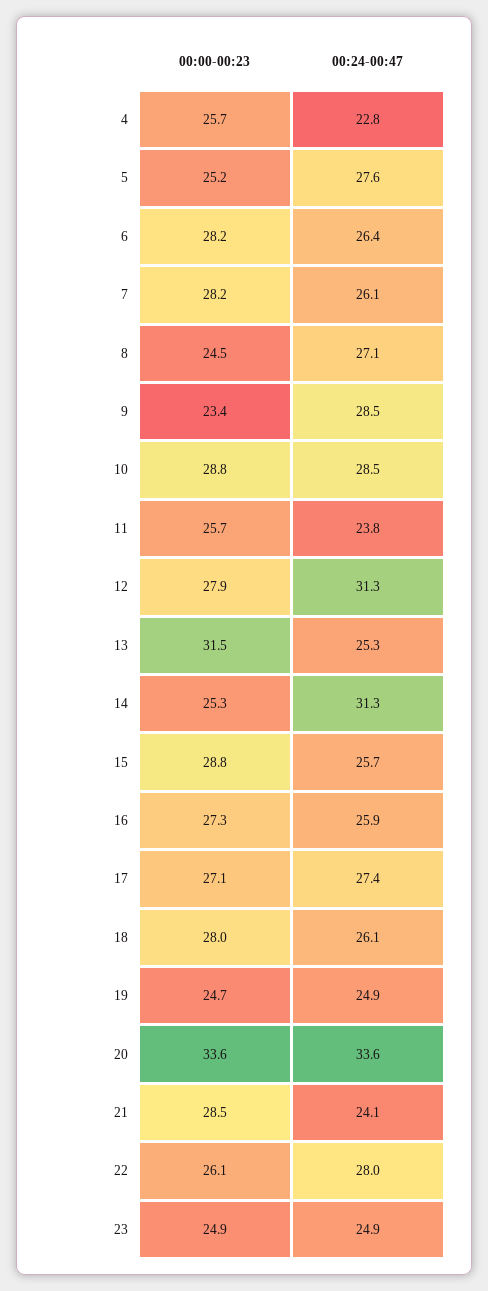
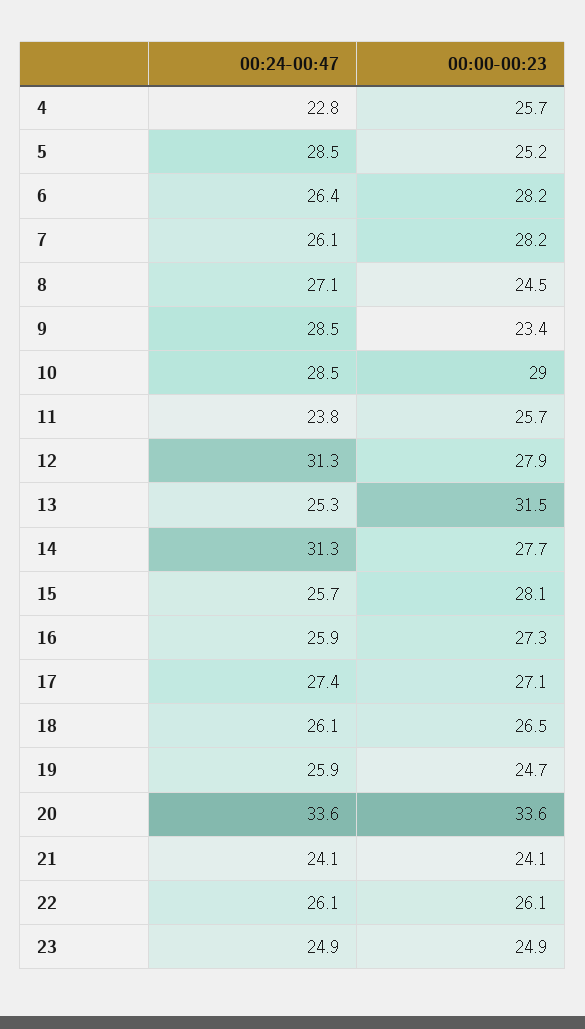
00:24-00:47, 5: 27.6 -> 28.5
00:00-00:23, 10: 28.8 -> 29
00:00-00:23, 14: 25.3 -> 27.7
00:00-00:23, 15: 28.8 -> 28.1
00:00-00:23, 18: 28 -> 26.5
00:24-00:47, 19: 24.9 -> 25.9
00:00-00:23, 21: 28.5 -> 24.1
00:24-00:47, 22: 28 -> 26.1

